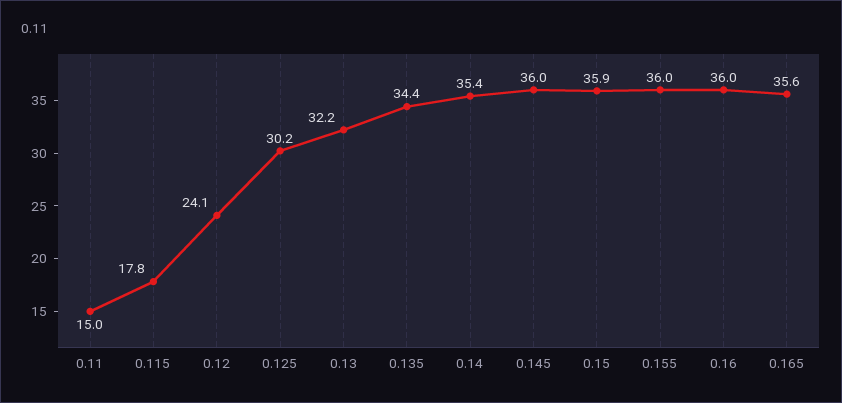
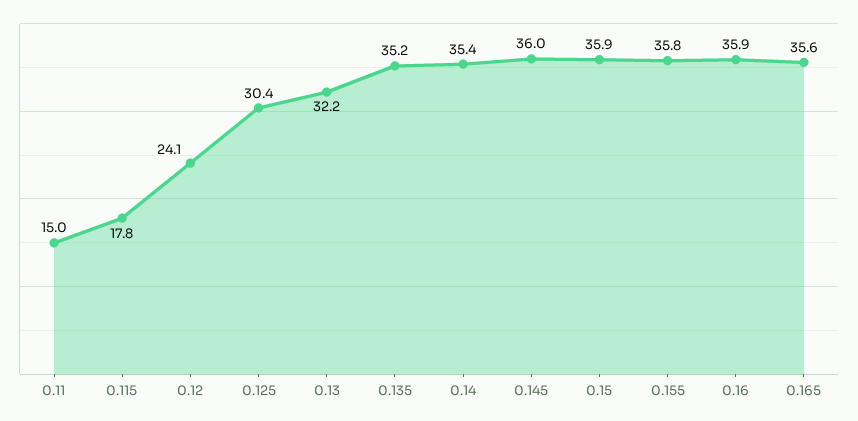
0.125: 30.2 -> 30.4
0.135: 34.4 -> 35.2
0.155: 36 -> 35.8
0.16: 36 -> 35.9

